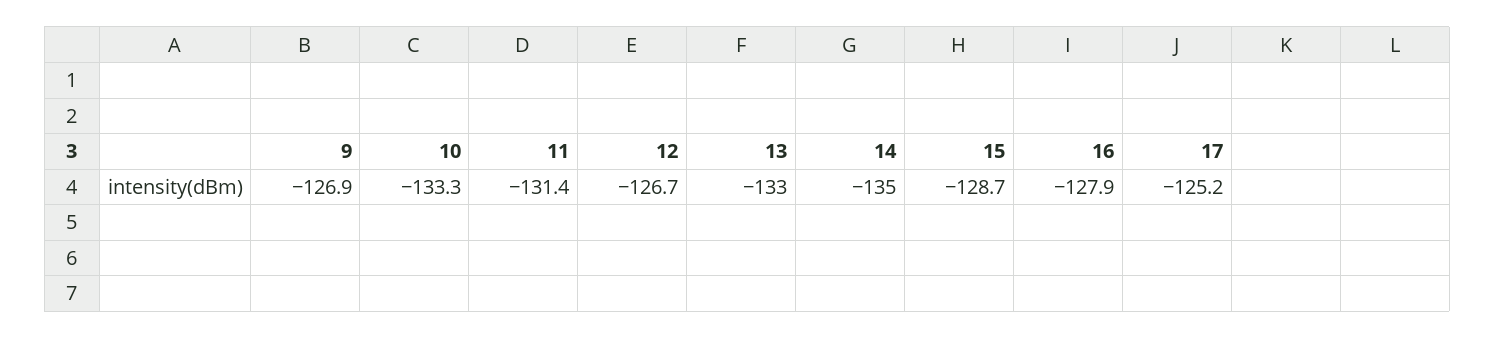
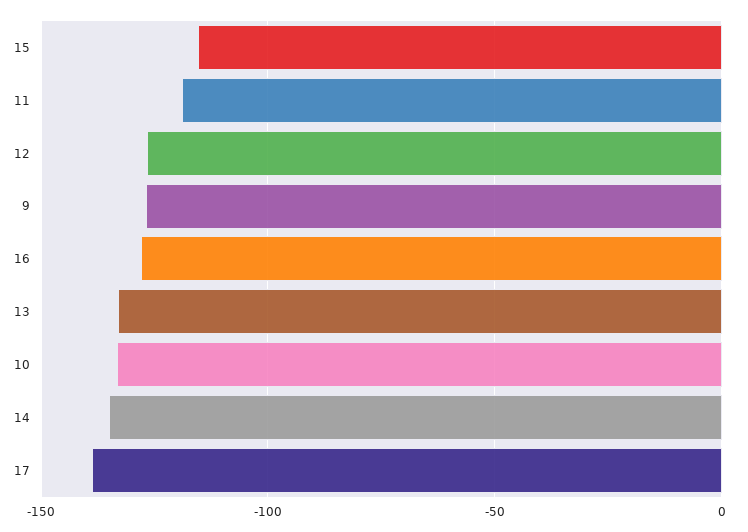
11: -131.4 -> -120
15: -128.7 -> -115
17: -125.2 -> -140

